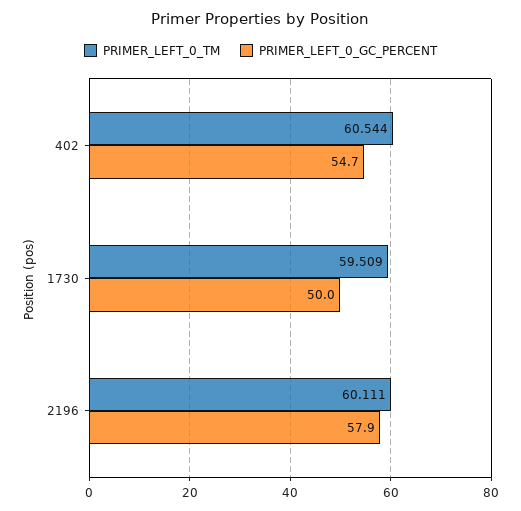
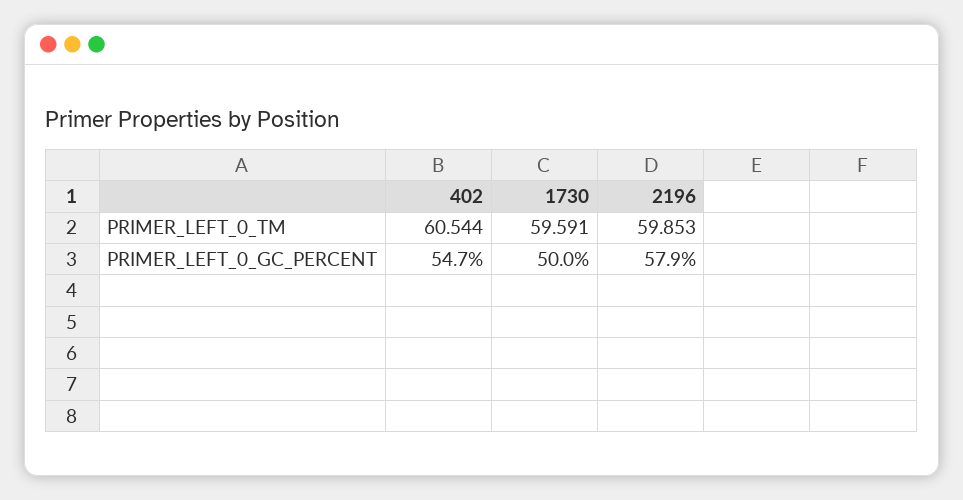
PRIMER_LEFT_0_TM, 1730: 59.509 -> 59.591
PRIMER_LEFT_0_TM, 2196: 60.111 -> 59.853

